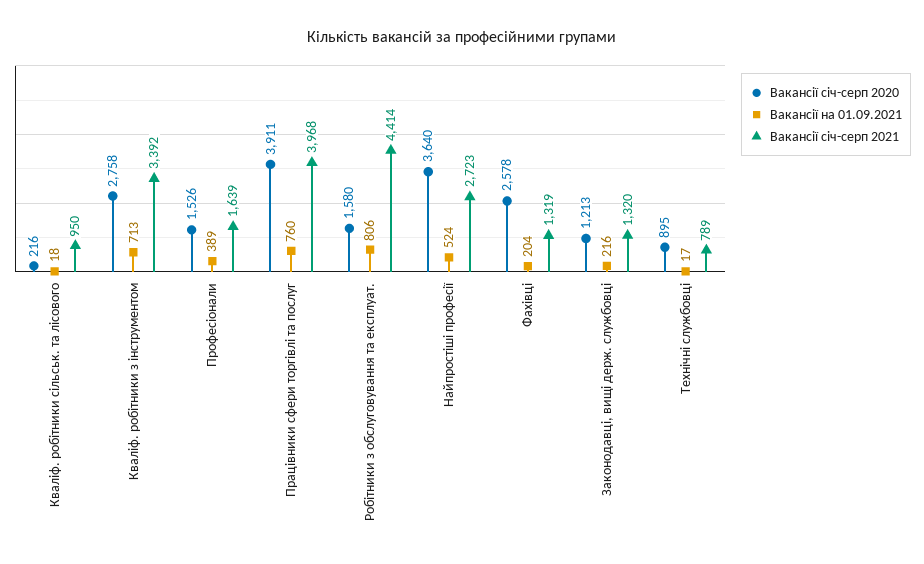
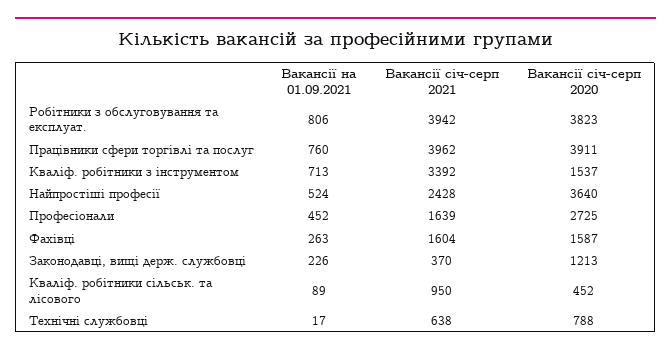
Вакансії січ-серп 2020, Кваліф. робітники сільськ. та лісового: 216 -> 452
Вакансії на 01.09.2021, Кваліф. робітники сільськ. та лісового: 18 -> 89
Вакансії січ-серп 2020, Кваліф. робітники з інструментом: 2758 -> 1537
Вакансії січ-серп 2020, Професіонали: 1526 -> 2725
Вакансії на 01.09.2021, Професіонали: 389 -> 452
Вакансії січ-серп 2021, Працівники сфери торгівлі та послуг: 3968 -> 3962
Вакансії січ-серп 2020, Робітники з обслуговування та експлуат.: 1580 -> 3823
Вакансії січ-серп 2021, Робітники з обслуговування та експлуат.: 4414 -> 3942
Вакансії січ-серп 2021, Найпростіші професії: 2723 -> 2428
Вакансії січ-серп 2020, Фахівці: 2578 -> 1587
Вакансії на 01.09.2021, Фахівці: 204 -> 263
Вакансії січ-серп 2021, Фахівці: 1319 -> 1604
Вакансії на 01.09.2021, Законодавці, вищі держ. службовці: 216 -> 226
Вакансії січ-серп 2021, Законодавці, вищі держ. службовці: 1320 -> 370
Вакансії січ-серп 2020, Технічні службовці: 895 -> 788
Вакансії січ-серп 2021, Технічні службовці: 789 -> 638

